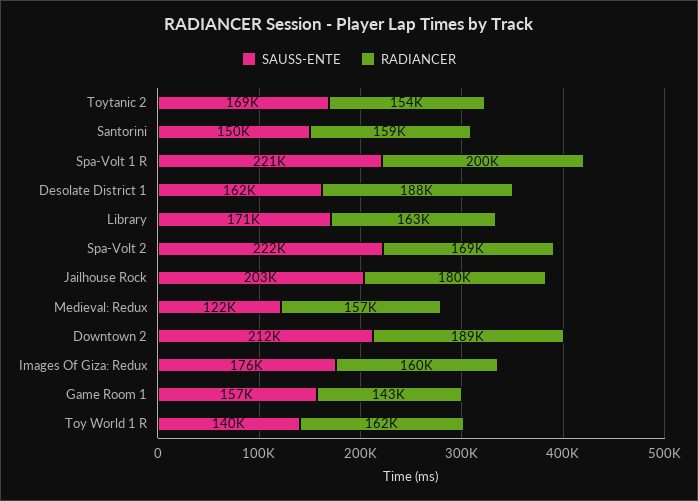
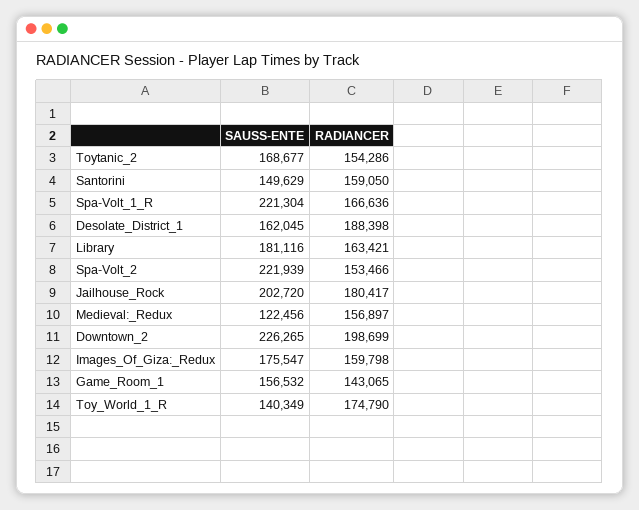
RADIANCER, Spa-Volt 1 R: 200000 -> 166636
SAUSS-ENTE, Library: 171000 -> 181116
RADIANCER, Spa-Volt 2: 169000 -> 153466
SAUSS-ENTE, Downtown 2: 212000 -> 226265
RADIANCER, Downtown 2: 189000 -> 198699
RADIANCER, Toy World 1 R: 162000 -> 174790

